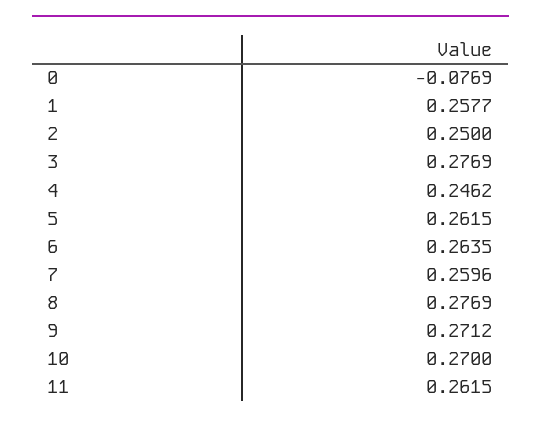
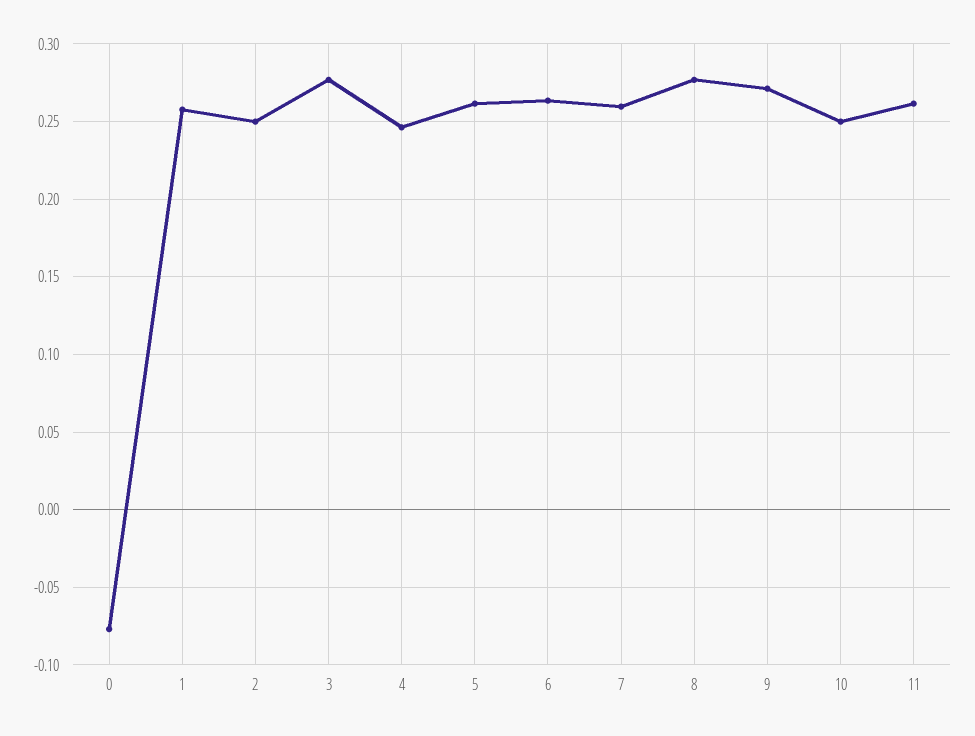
10: 0.27 -> 0.25

